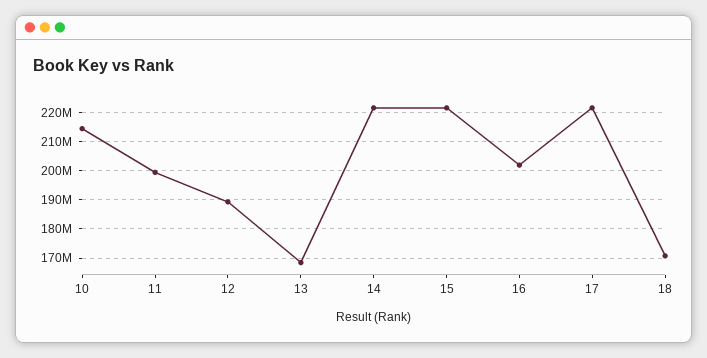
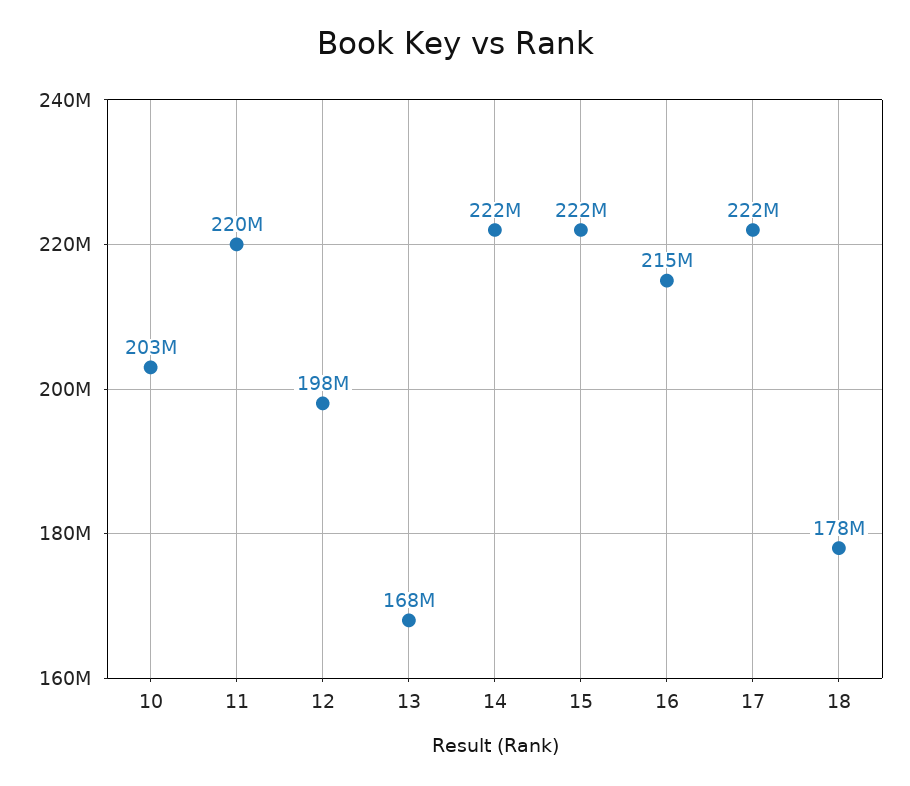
10: 215000000 -> 203000000
11: 200000000 -> 220000000
12: 190000000 -> 198000000
16: 202500000 -> 215000000
18: 170000000 -> 178000000

